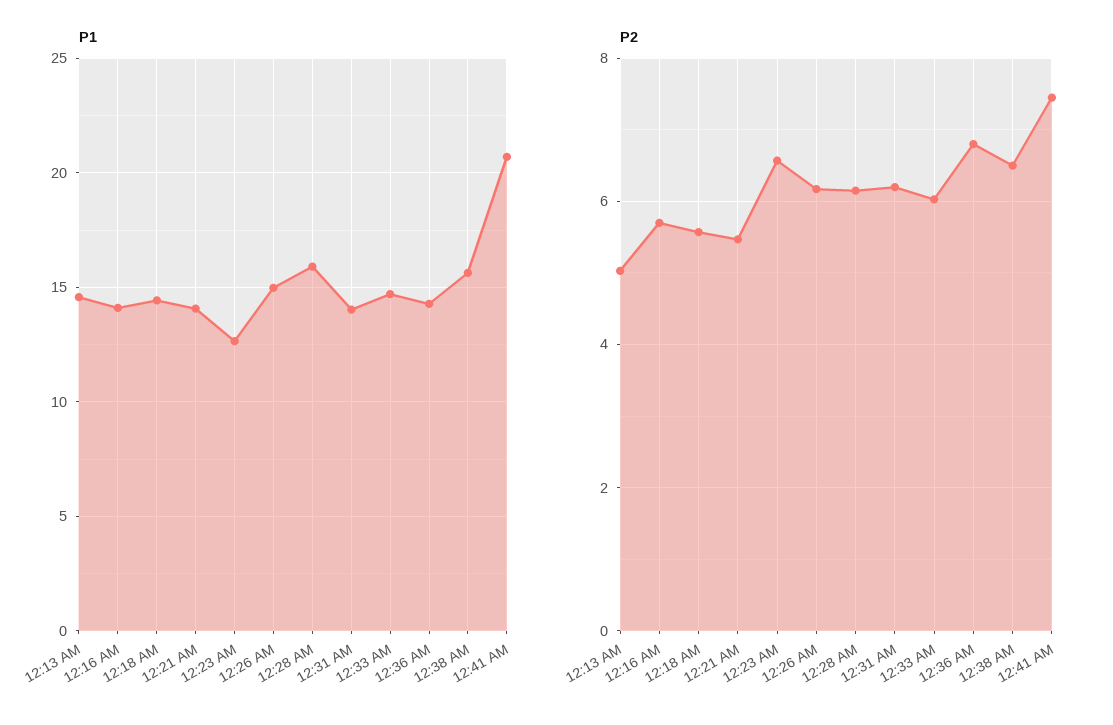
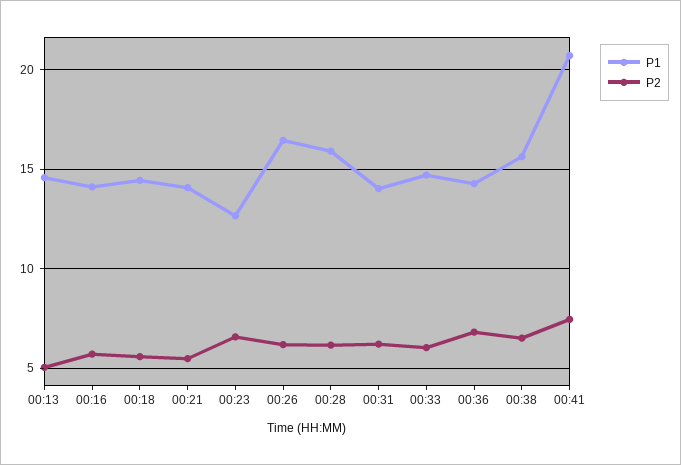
P1, 12:26 AM: 15 -> 16.5

